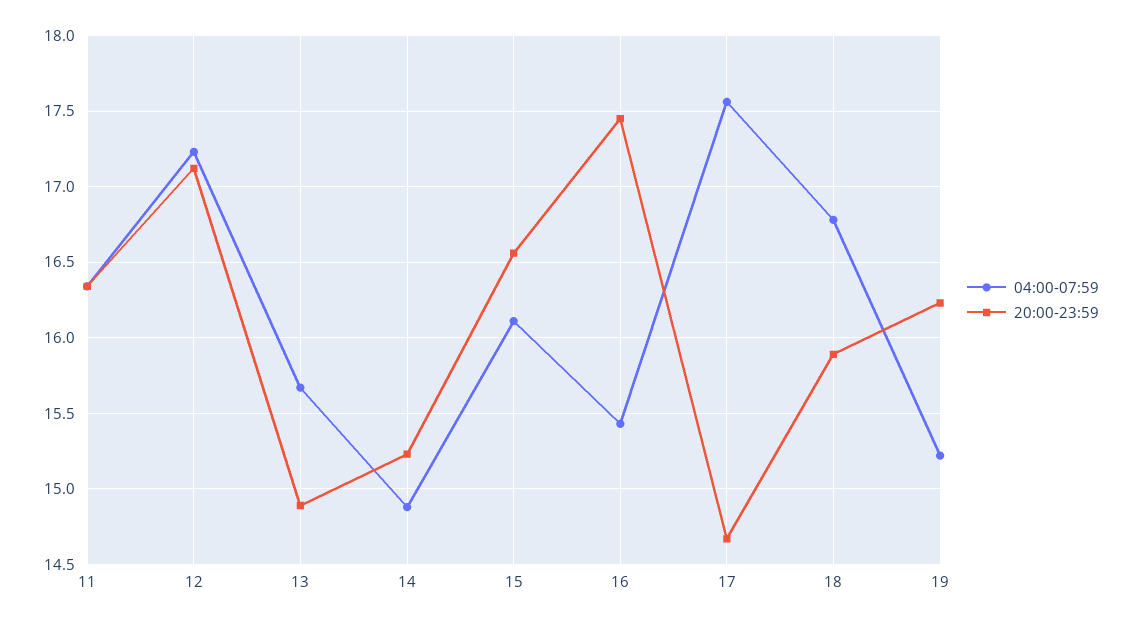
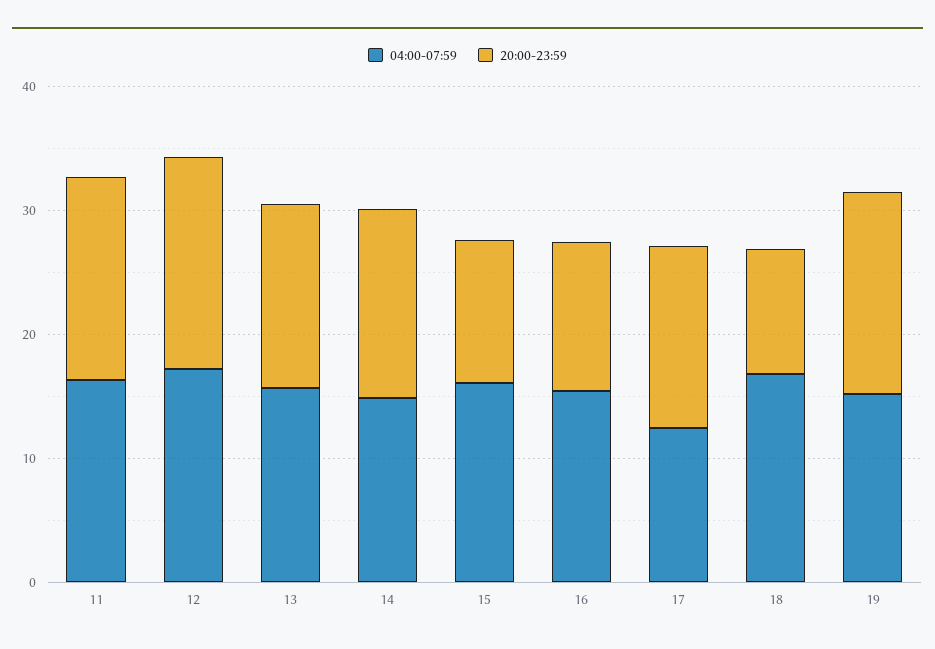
20:00-23:59, 15: 16.55 -> 12
20:00-23:59, 16: 17.45 -> 12
04:00-07:59, 17: 17.55 -> 12
20:00-23:59, 18: 15.9 -> 10

